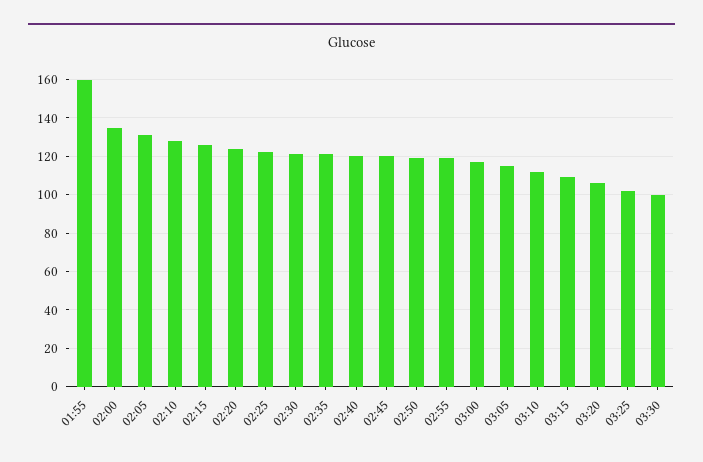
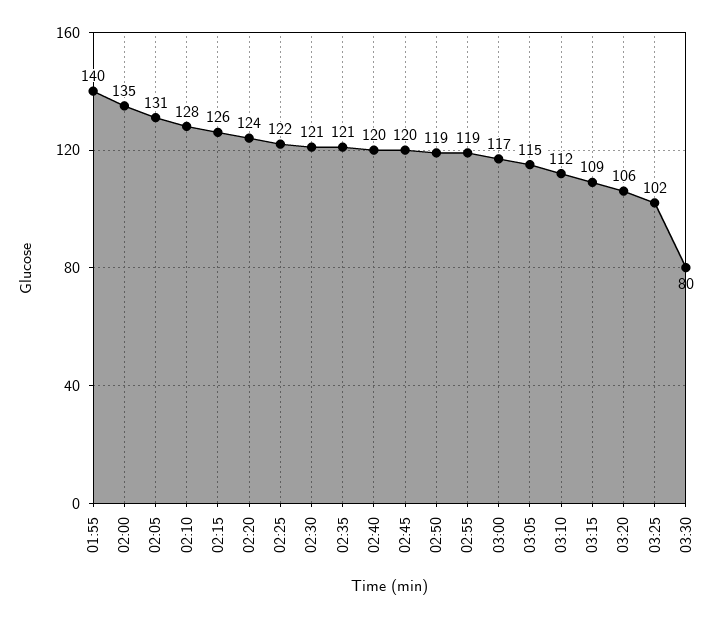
01:55: 160 -> 140
03:30: 100 -> 80

